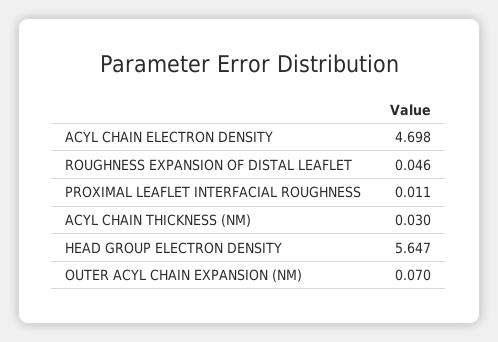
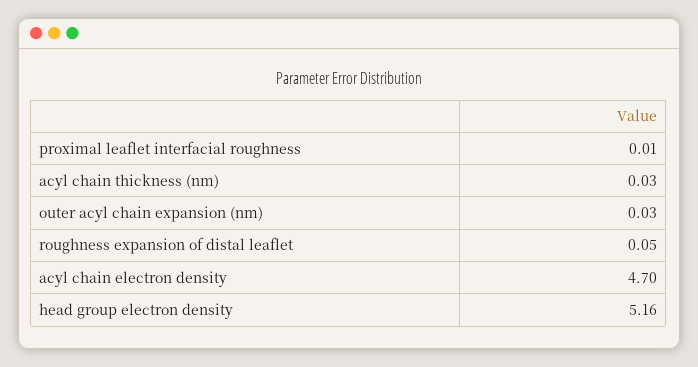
HEAD GROUP ELECTRON DENSITY: 5.647 -> 5.16
OUTER ACYL CHAIN EXPANSION (NM): 0.07 -> 0.03

